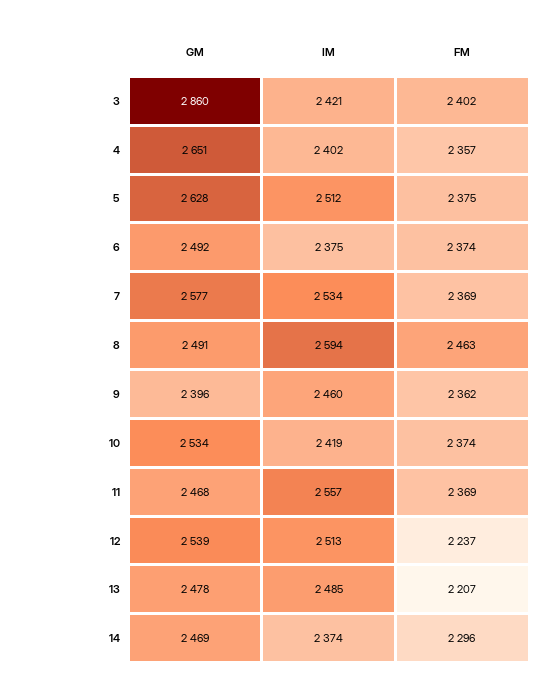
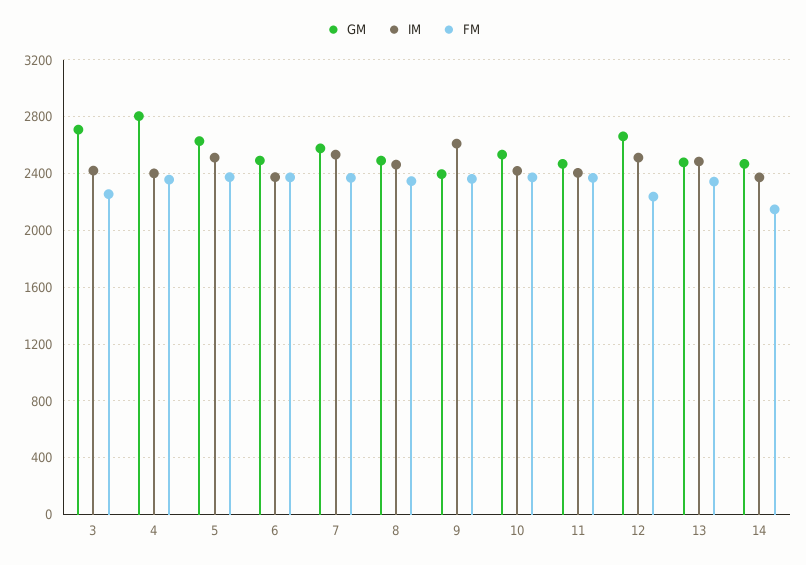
GM, 3: 2860 -> 2700
FM, 3: 2402 -> 2250
GM, 4: 2651 -> 2800
IM, 8: 2594 -> 2450
FM, 8: 2463 -> 2350
IM, 9: 2460 -> 2600
IM, 11: 2557 -> 2400
GM, 12: 2539 -> 2650
FM, 13: 2207 -> 2350
FM, 14: 2296 -> 2150

